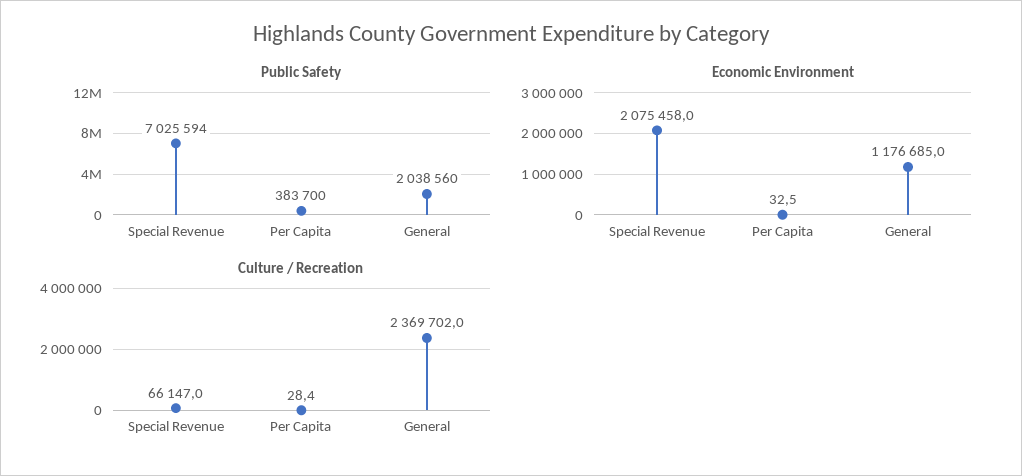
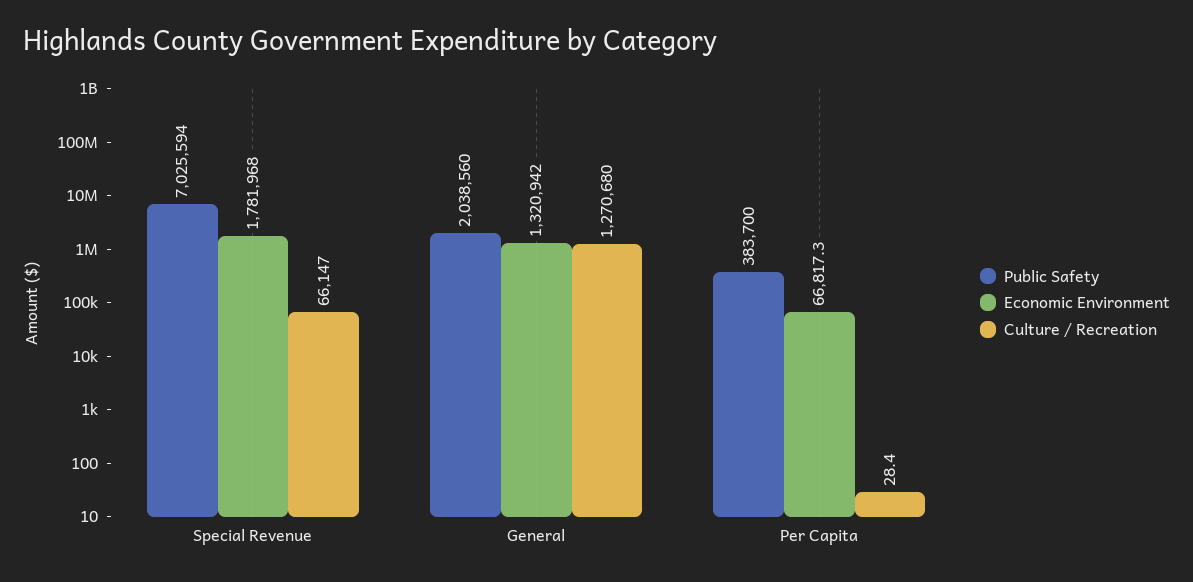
Economic Environment, Special Revenue: 2075458 -> 1781968
Economic Environment, Per Capita: 32.5 -> 66817.3
Economic Environment, General: 1176685 -> 1320942
Culture / Recreation, General: 2369702 -> 1270680

